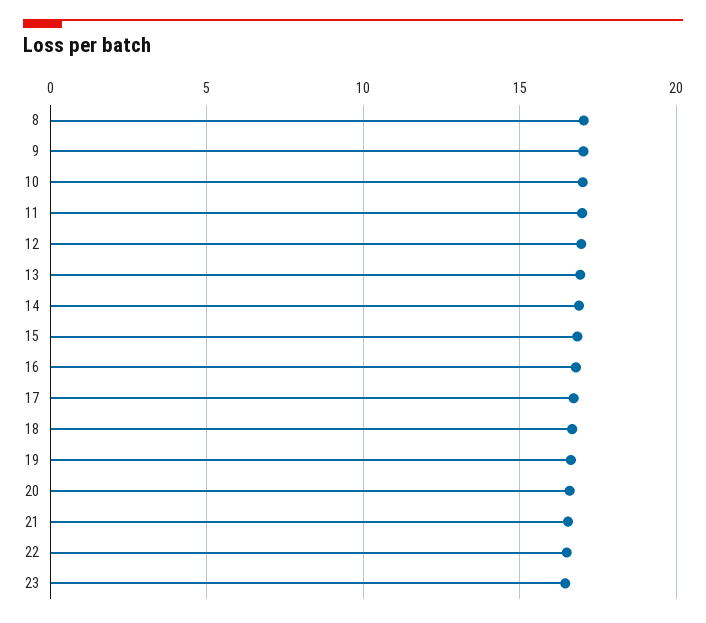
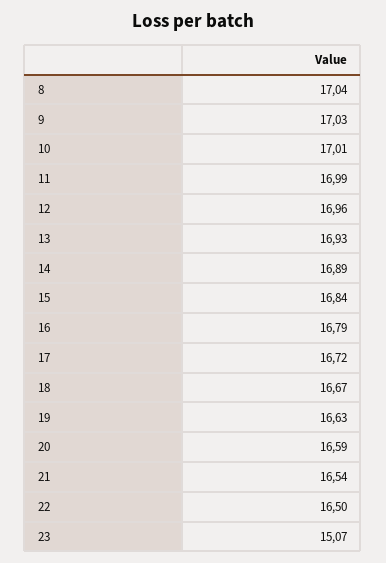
23: 16.5 -> 15.07

